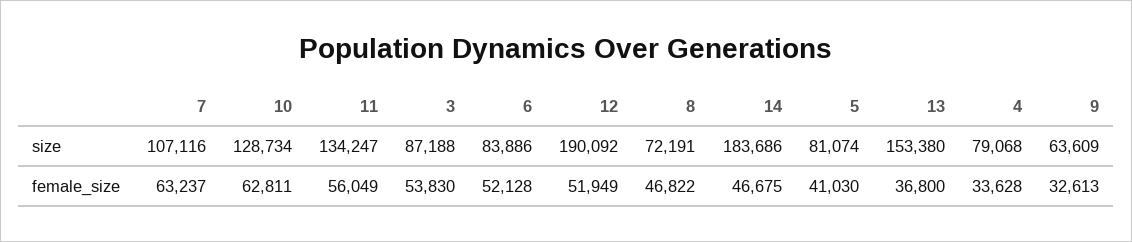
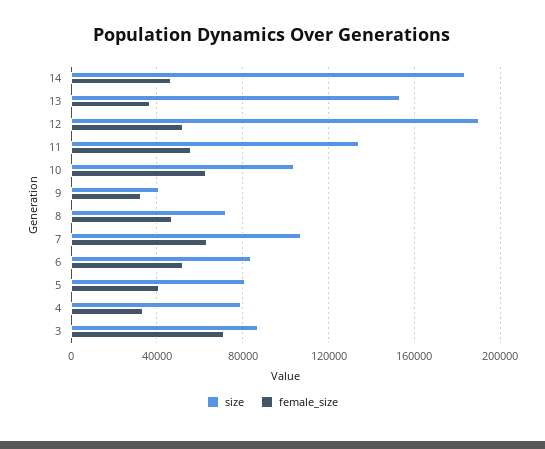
size, 10: 128734 -> 105000
size, 9: 63609 -> 40000
female_size, 3: 53830 -> 70000

